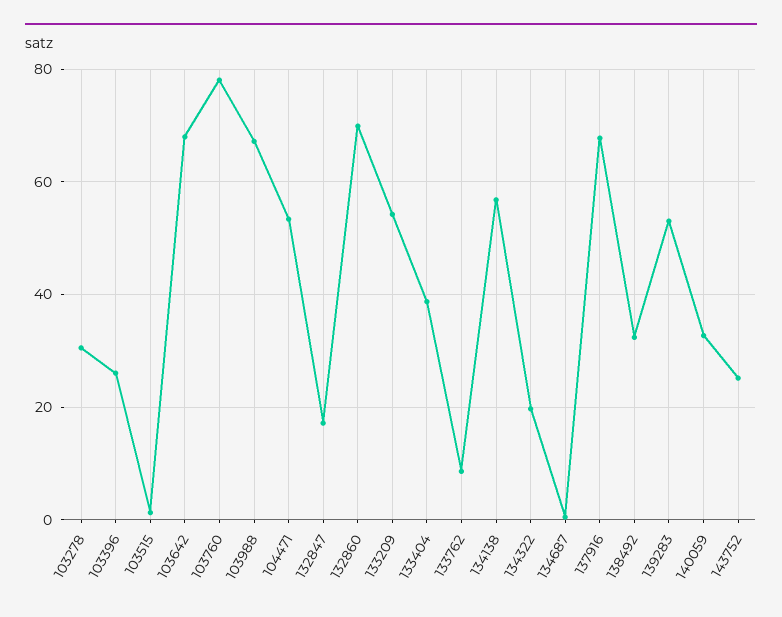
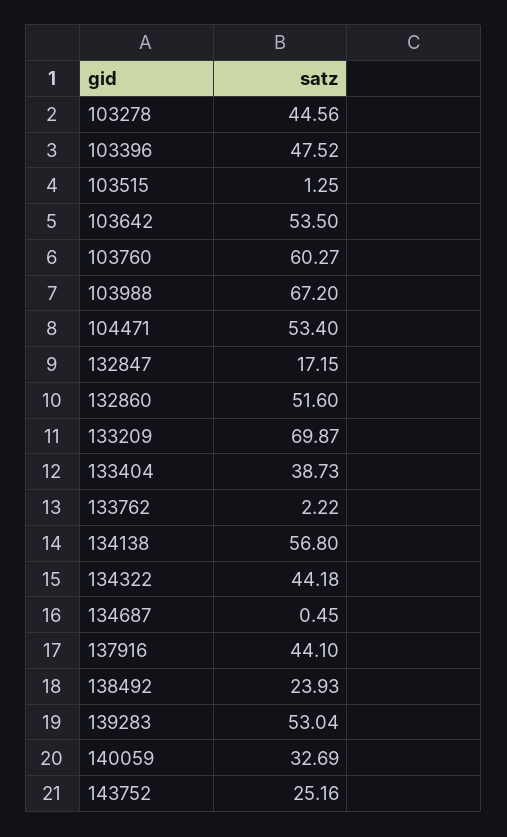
103278: 30 -> 44.56
103396: 26 -> 47.52
103642: 68 -> 53.5
103760: 78 -> 60.27
132860: 70 -> 51.6
133209: 54 -> 69.87
133762: 8 -> 2.22
134322: 20 -> 44.18
137916: 68 -> 44.1
138492: 32 -> 23.93

